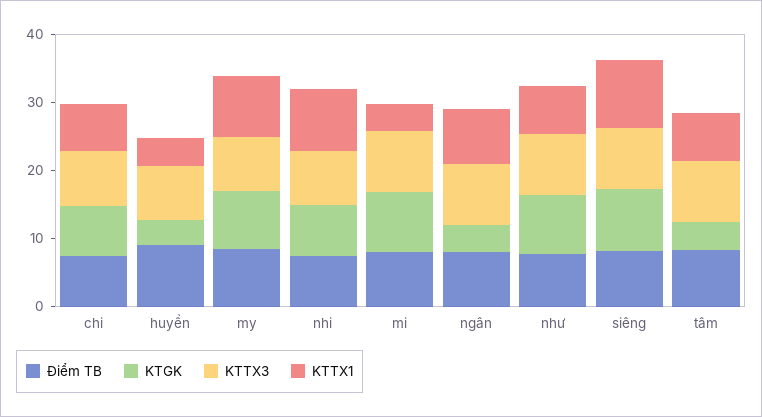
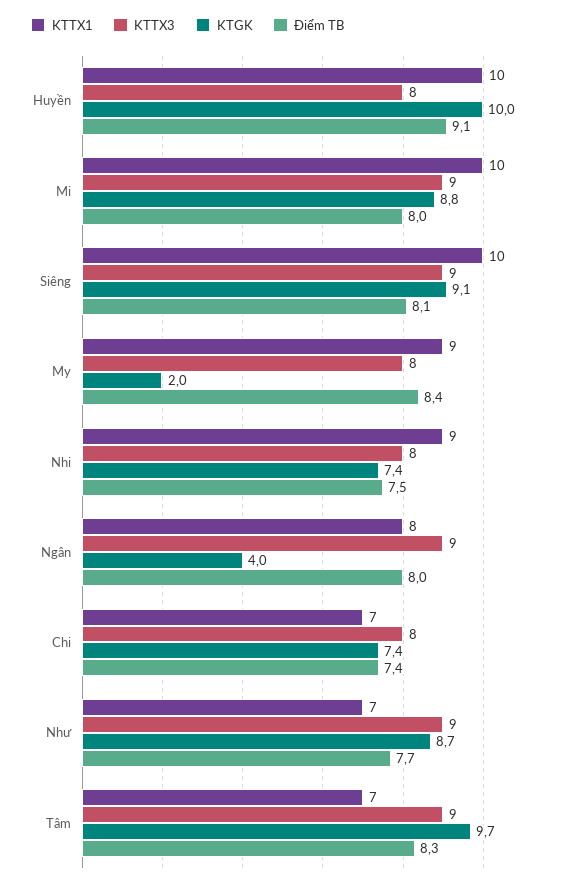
KTGK, huyền: 4 -> 10
KTTX1, huyền: 4 -> 10
KTGK, my: 8 -> 2
KTTX1, mi: 4 -> 10
KTGK, tâm: 4 -> 9.7

